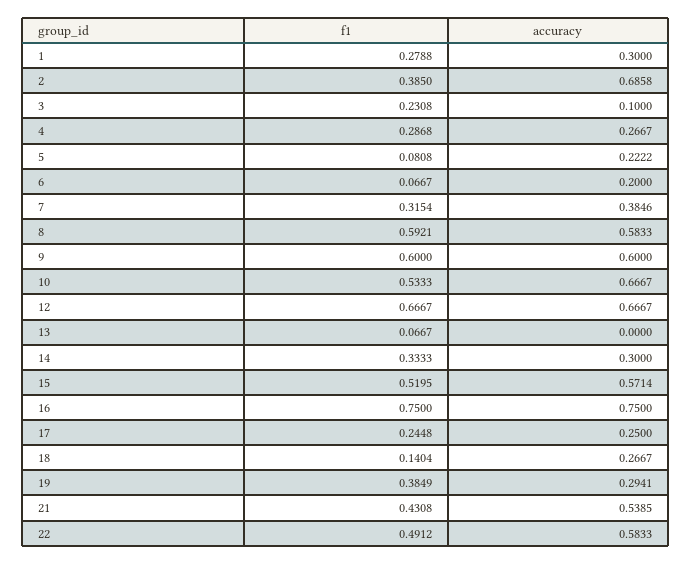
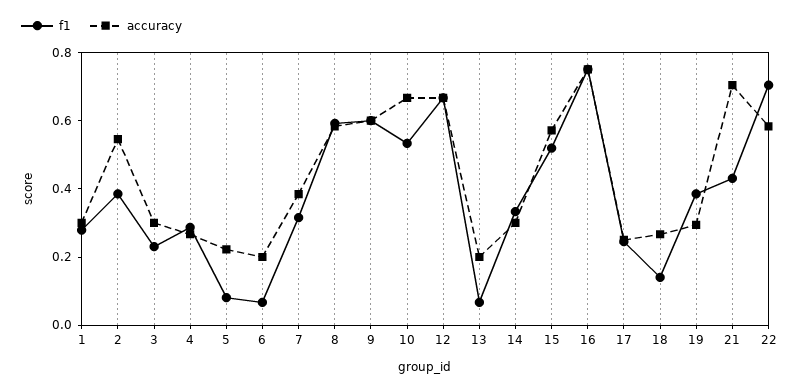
accuracy, 2: 0.6858 -> 0.55
accuracy, 3: 0.1 -> 0.3
accuracy, 13: 0 -> 0.2
accuracy, 21: 0.5385 -> 0.7
f1, 22: 0.4912 -> 0.7

